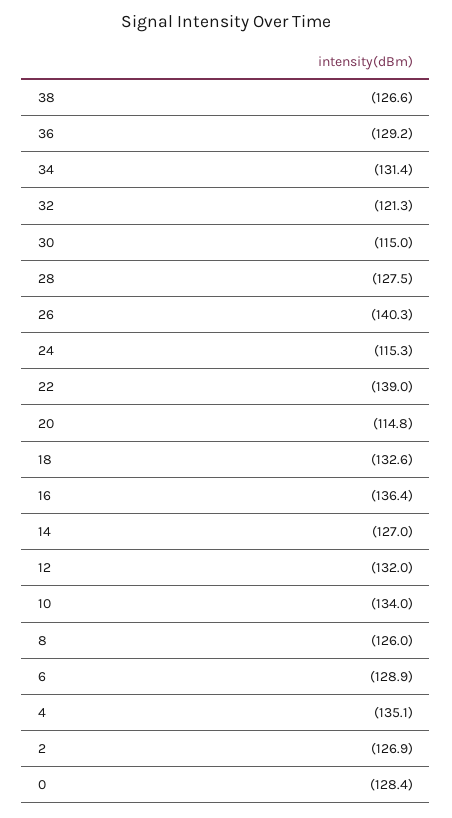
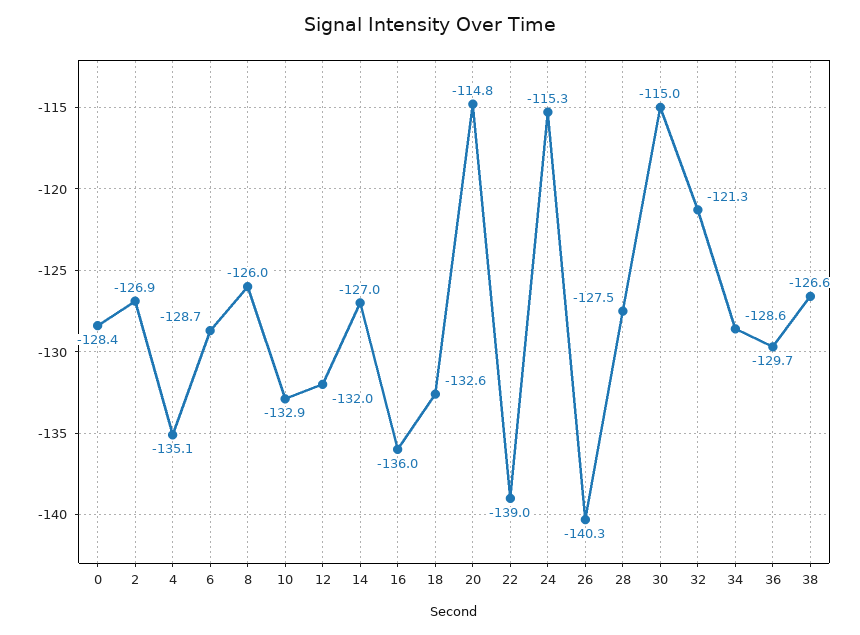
36: -129.2 -> -129.7
34: -131.4 -> -128.6
16: -136.4 -> -136
10: -134 -> -132.9
6: -128.9 -> -128.7

